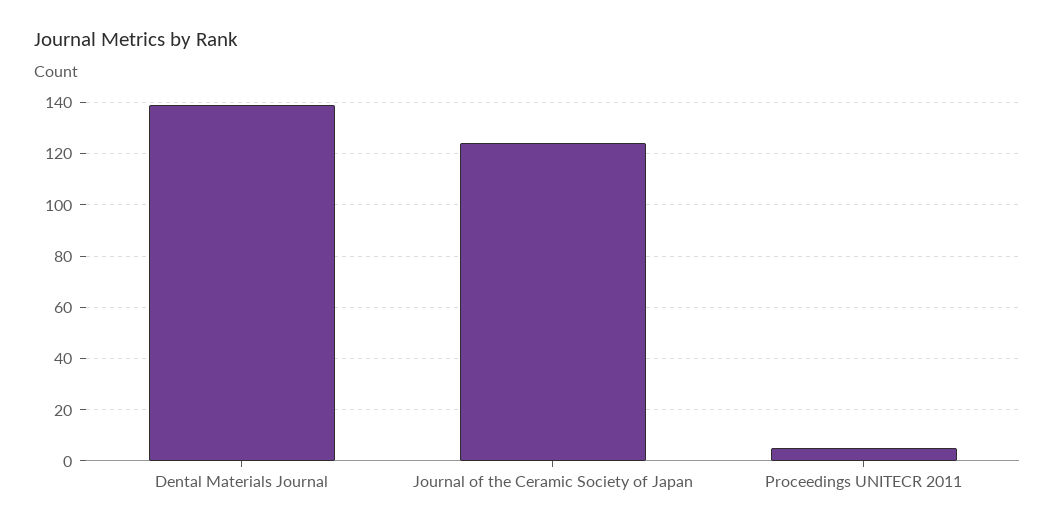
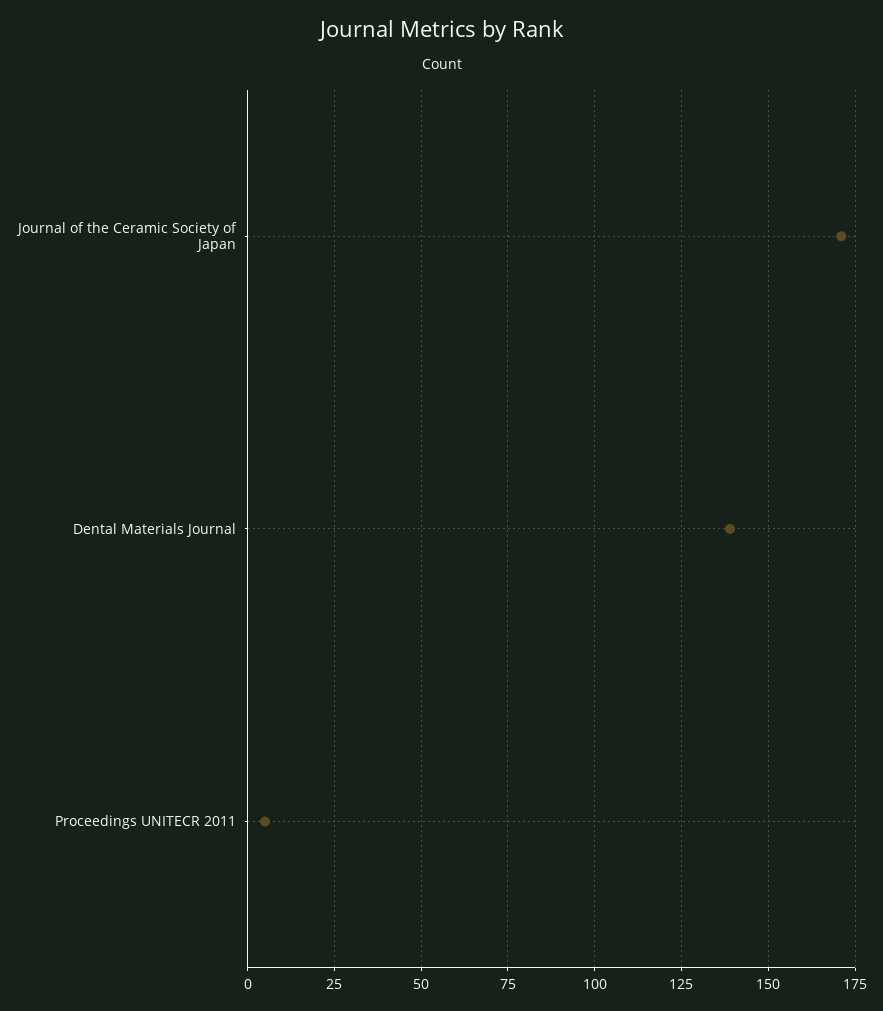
Journal of the Ceramic Society of Japan: 125 -> 170

